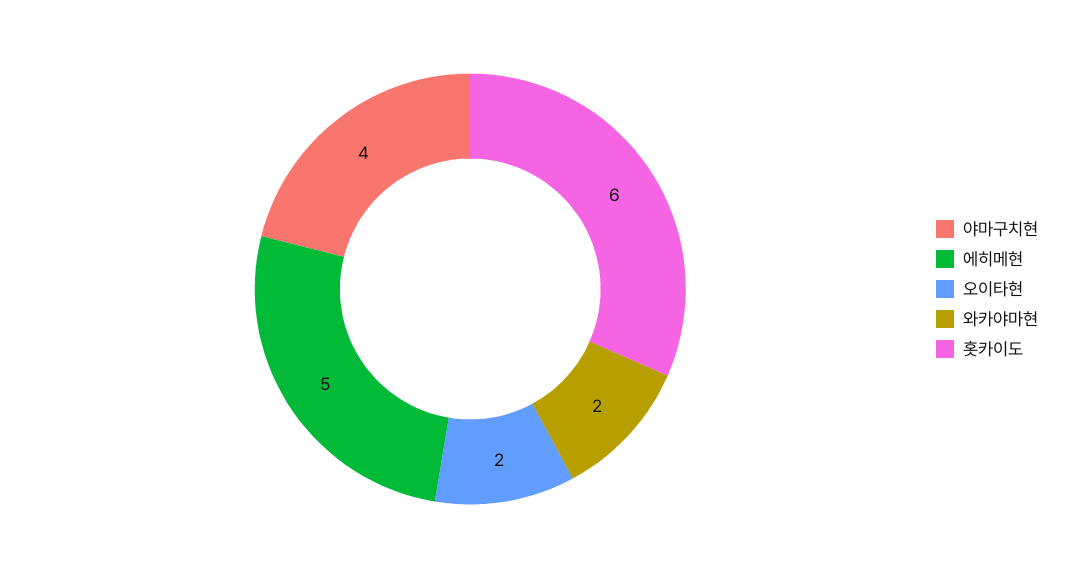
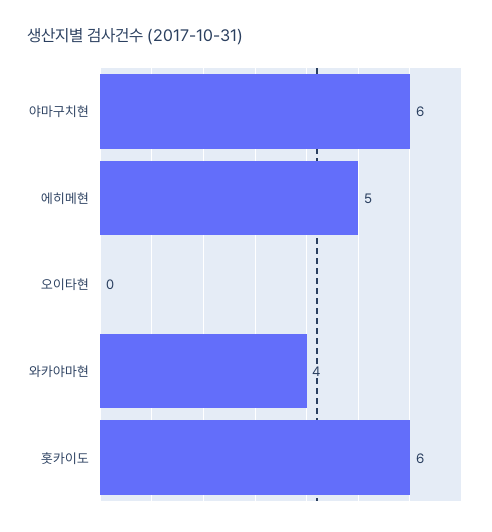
야마구치현: 4 -> 6
오이타현: 2 -> 0
와카야마현: 2 -> 4

